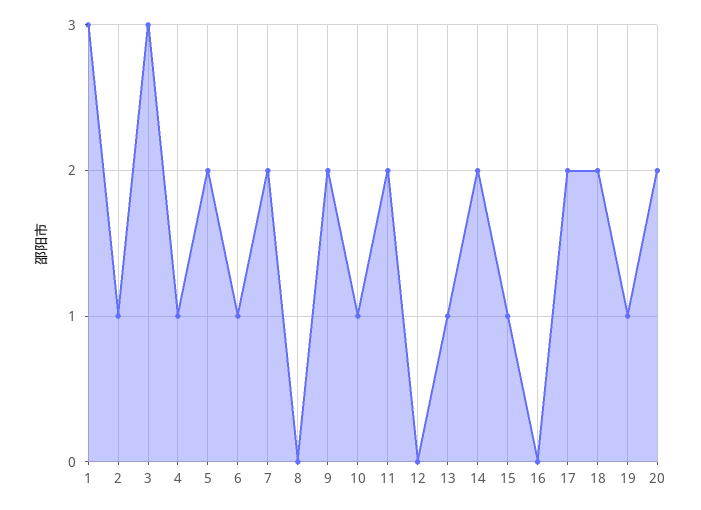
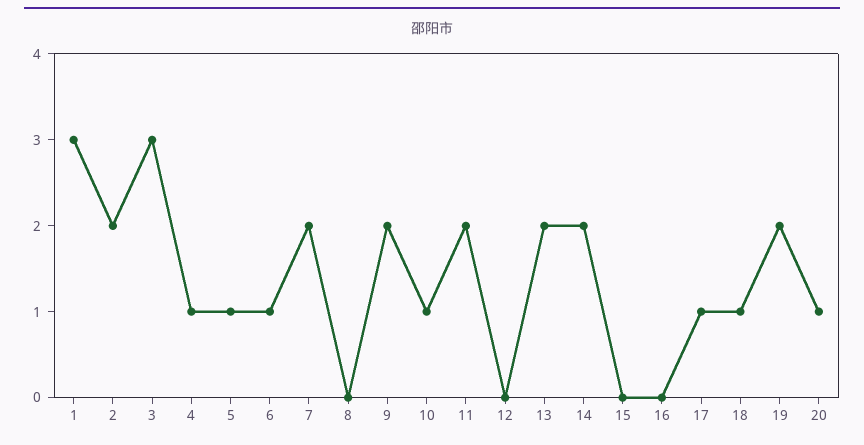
2: 1 -> 2
5: 2 -> 1
13: 1 -> 2
15: 1 -> 0
17: 2 -> 1
18: 2 -> 1
19: 1 -> 2
20: 2 -> 1

